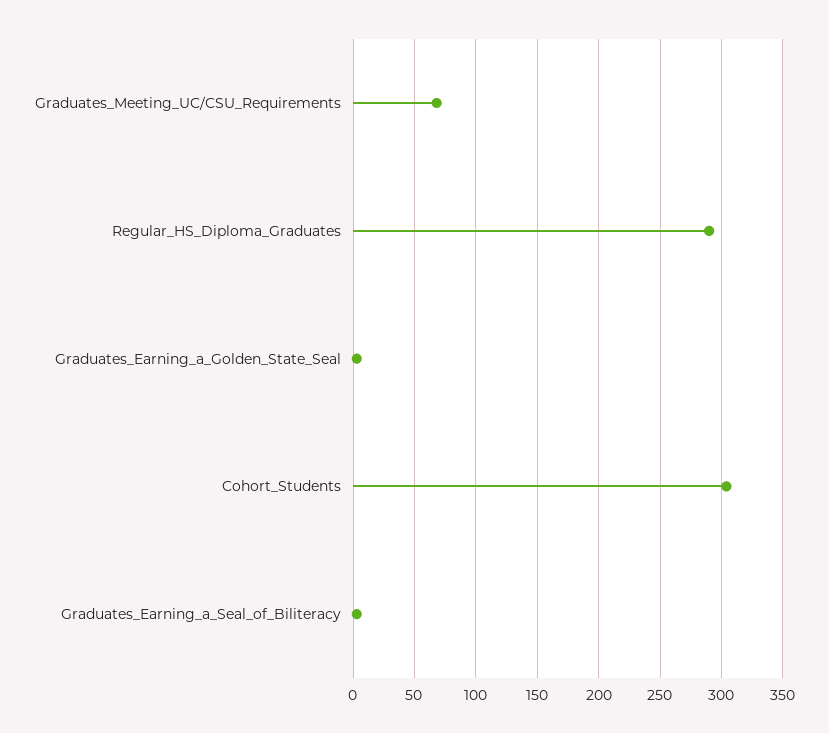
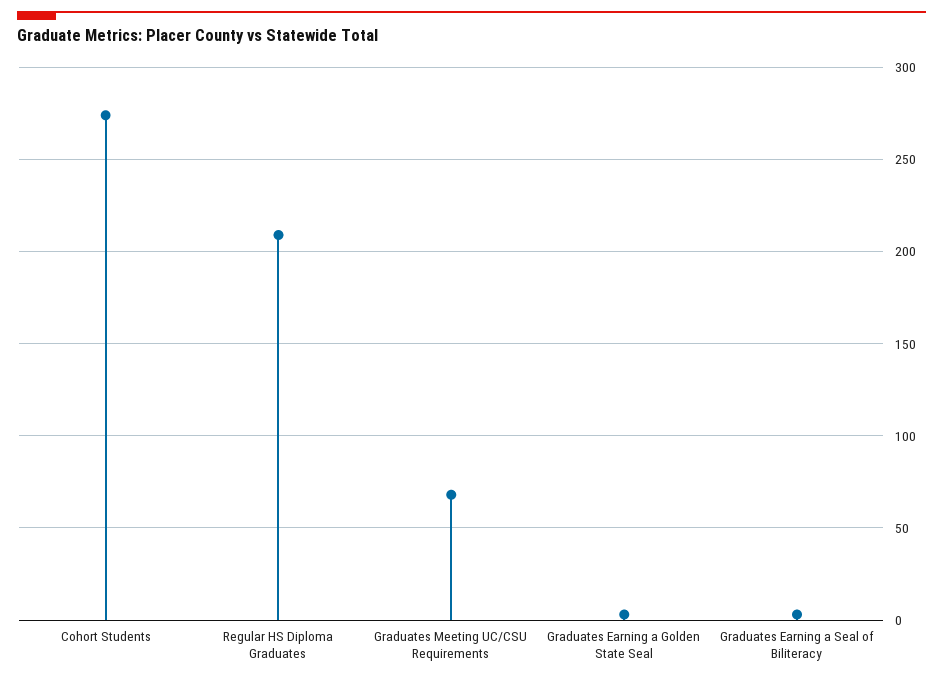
Regular_HS_Diploma_Graduates: 290 -> 210
Cohort_Students: 305 -> 275

